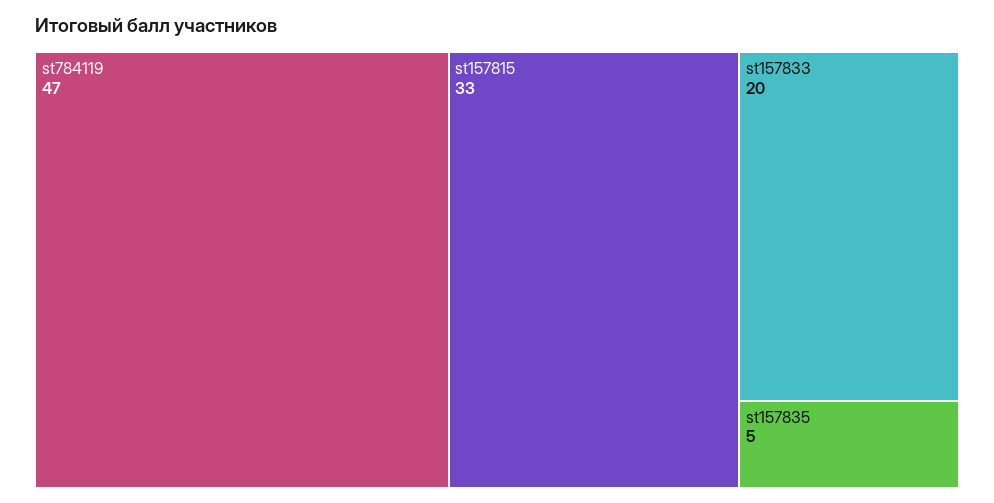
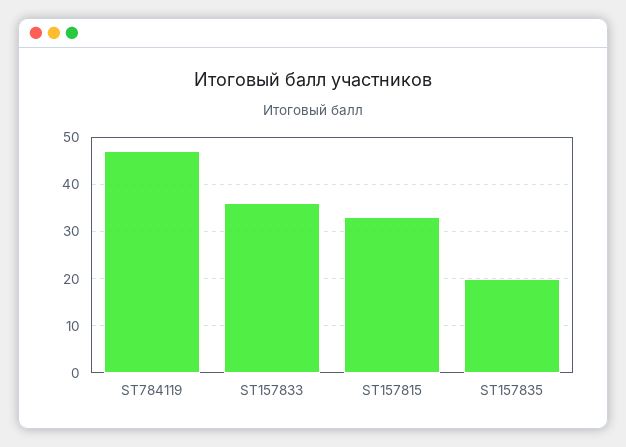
st157833: 20 -> 35
st157835: 5 -> 20

